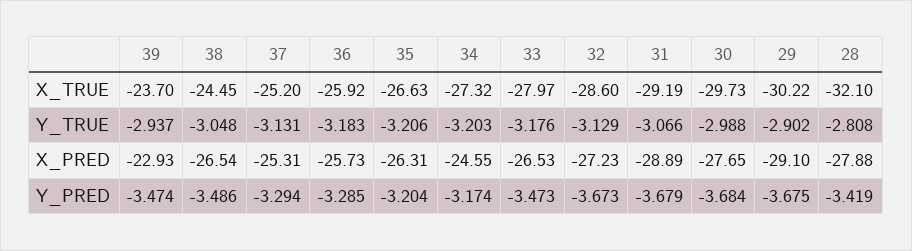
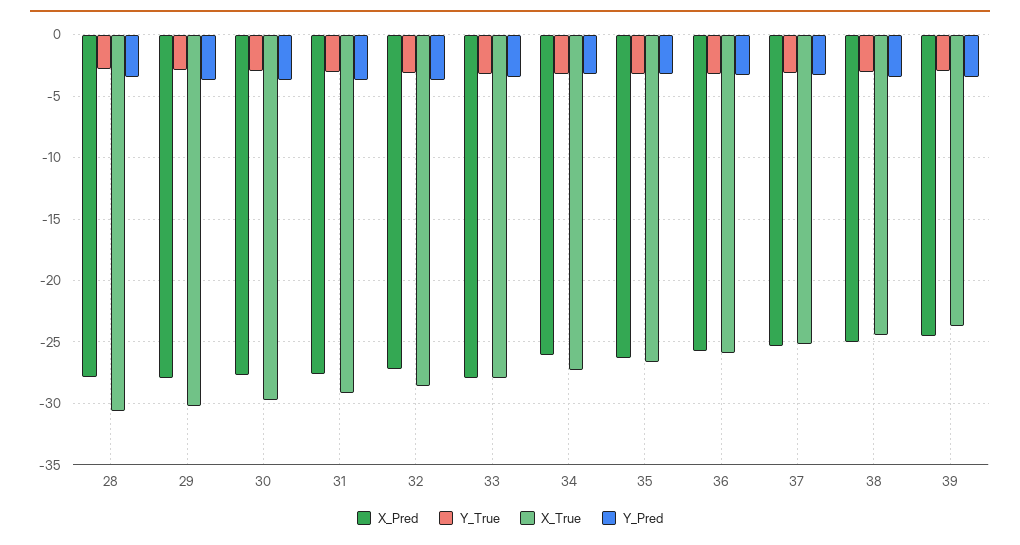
X_TRUE, 28: -32.1 -> -30.5
X_PRED, 39: -22.93 -> -24.5
X_PRED, 38: -26.54 -> -25
X_PRED, 34: -24.55 -> -26
X_PRED, 33: -26.53 -> -28
X_PRED, 31: -28.89 -> -27.5
X_PRED, 29: -29.1 -> -28

